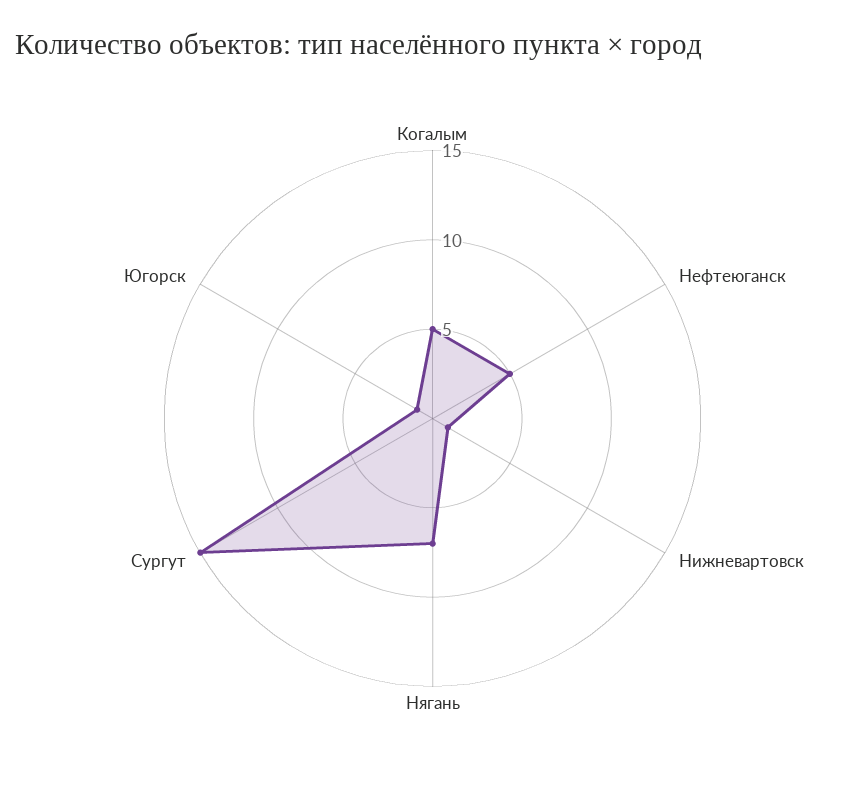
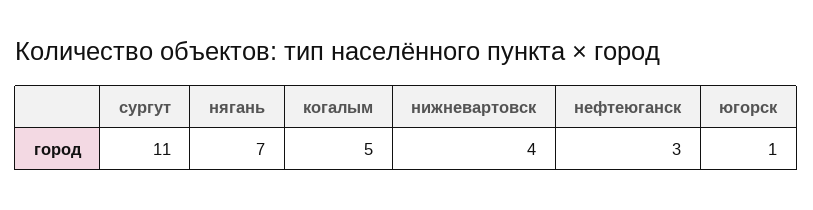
Нефтеюганск: 5 -> 3
Нижневартовск: 1 -> 4
Сургут: 15 -> 11

